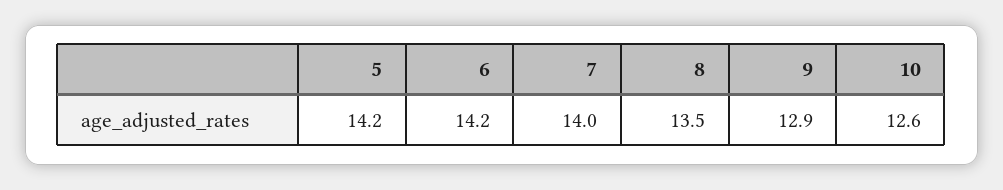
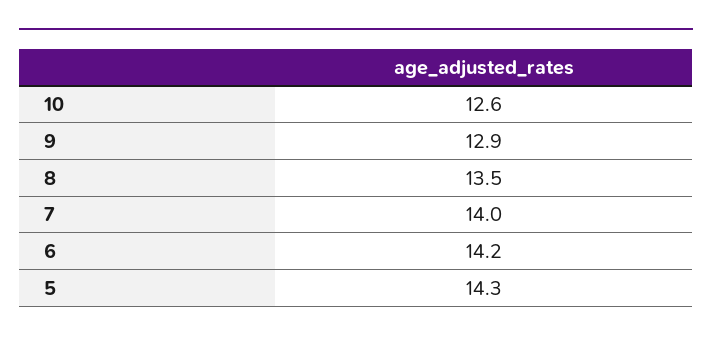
5: 14.2 -> 14.3

